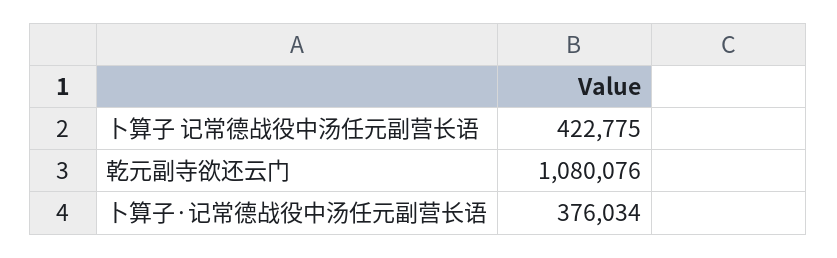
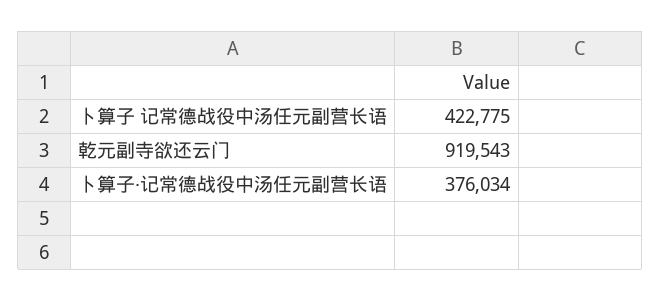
乾元副寺欲还云门: 1080076 -> 919543

